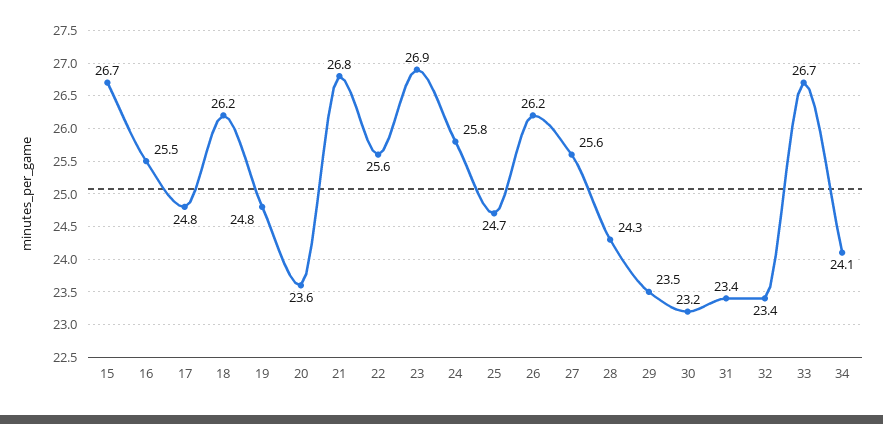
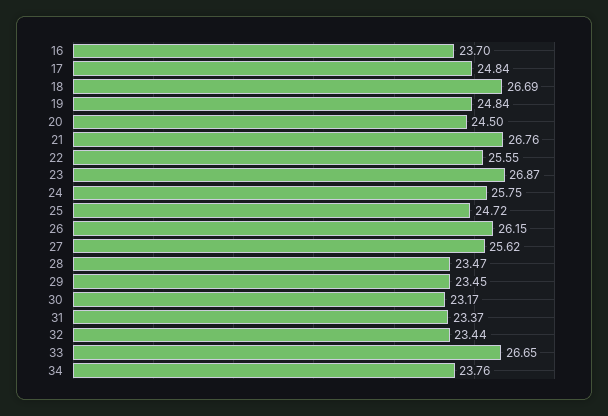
15: 26.7 -> none
16: 25.5 -> 23.7
18: 26.2 -> 26.69
20: 23.6 -> 24.5
28: 24.3 -> 23.47
34: 24.1 -> 23.76

